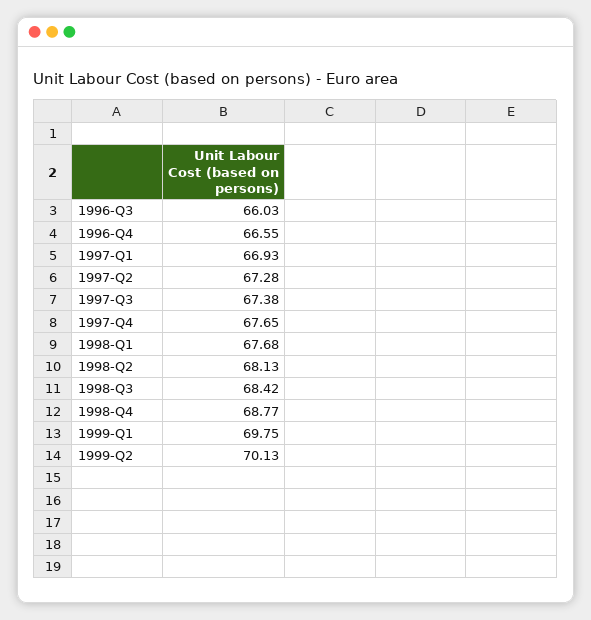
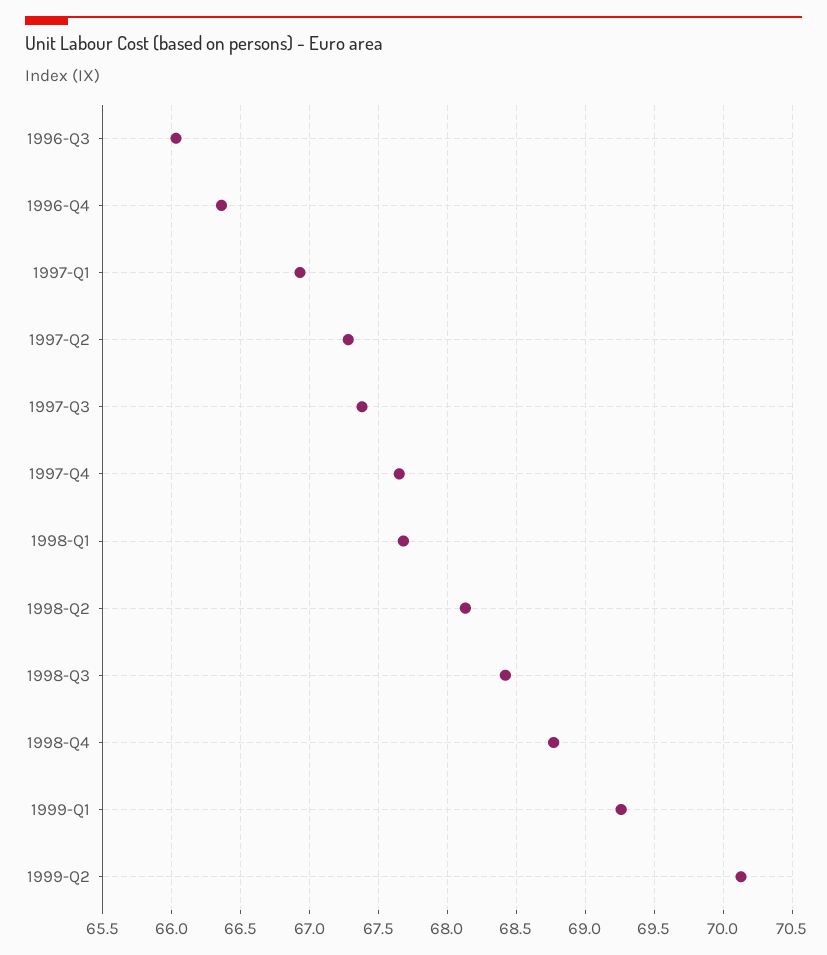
1996-Q4: 66.55 -> 66.35
1999-Q1: 69.75 -> 69.25

